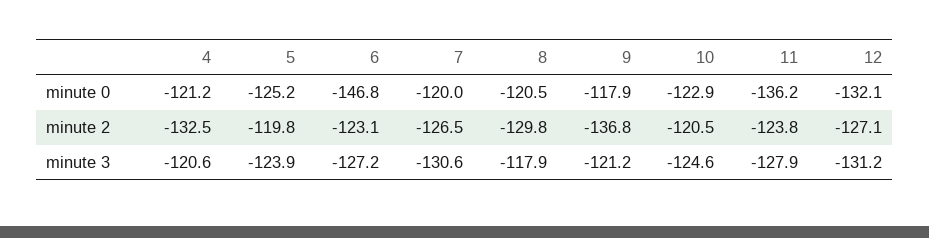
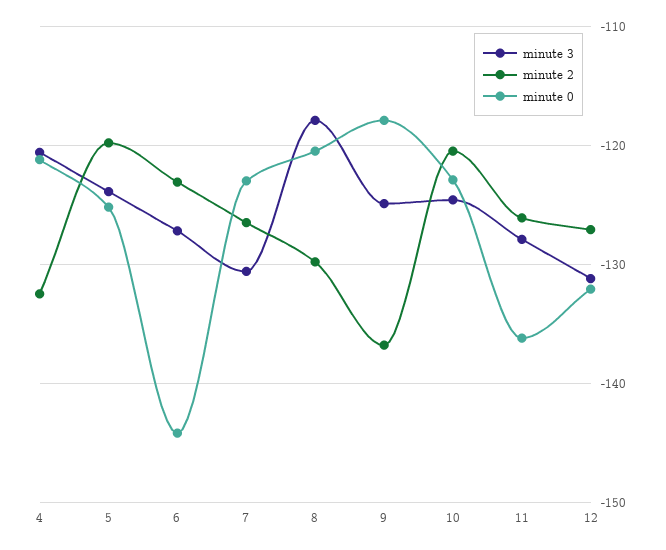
minute 0, 6: -146.8 -> -144
minute 0, 7: -120 -> -123
minute 2, 11: -123.8 -> -126
minute 3, 9: -121.2 -> -125

